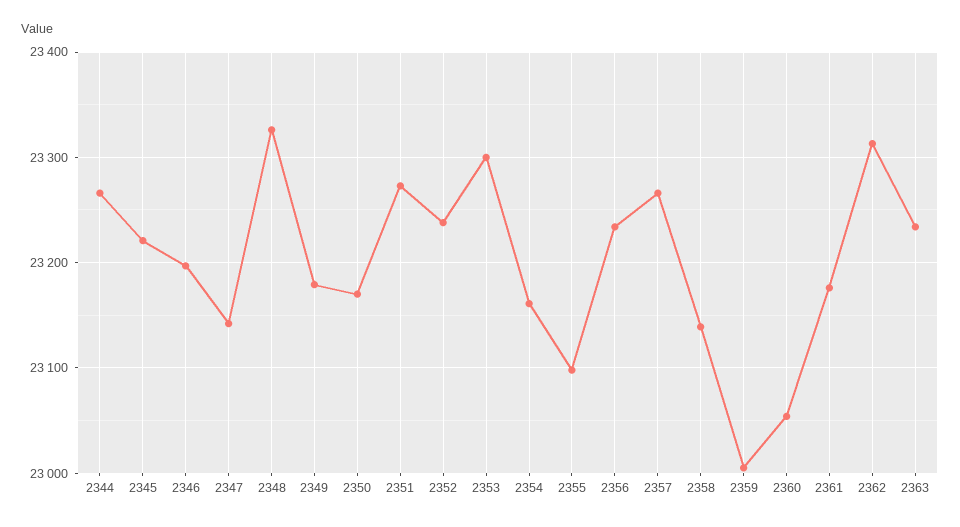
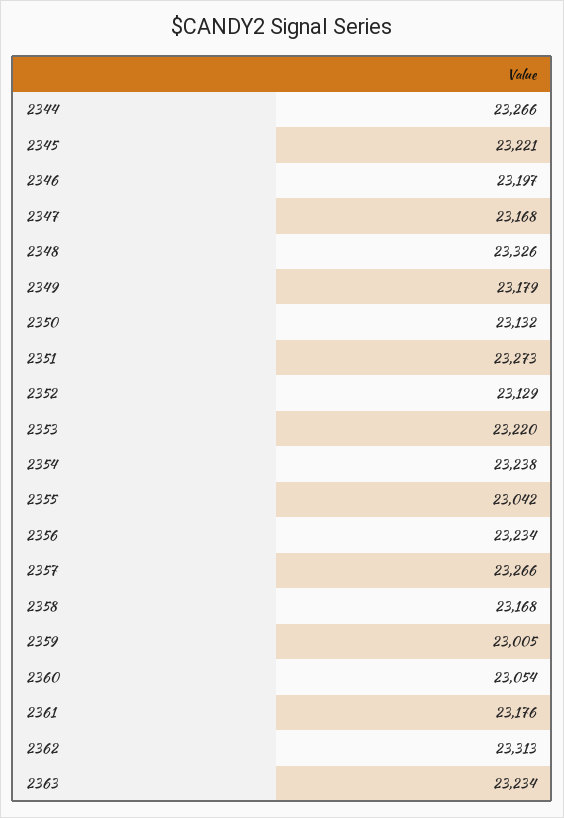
2347: 23140 -> 23168
2350: 23170 -> 23132
2352: 23240 -> 23129
2353: 23300 -> 23220
2354: 23160 -> 23238
2355: 23100 -> 23042
2358: 23140 -> 23168

